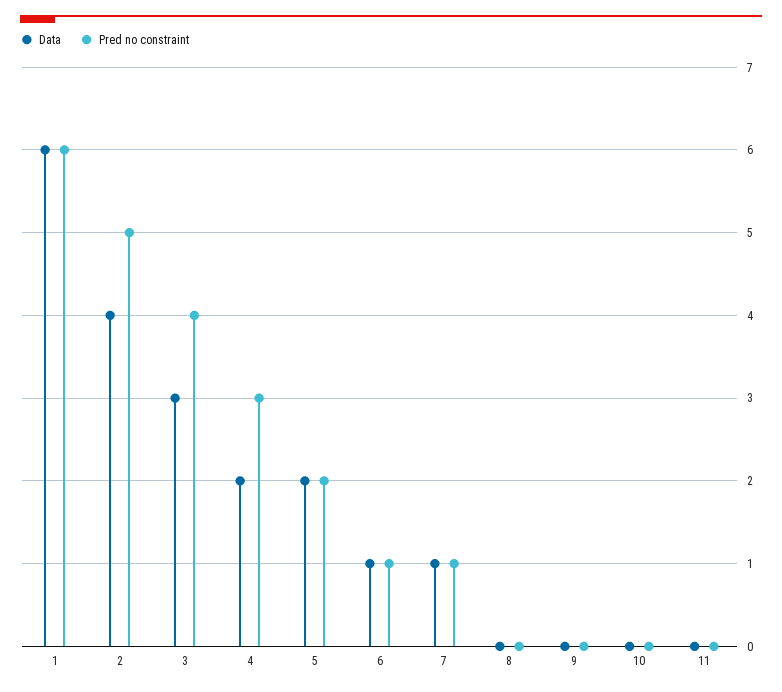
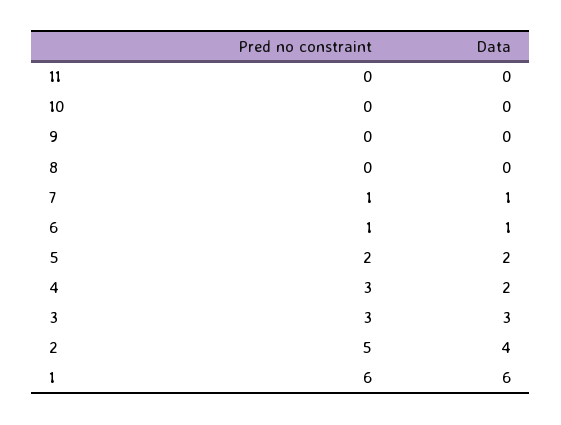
Pred no constraint, 3: 4 -> 3

